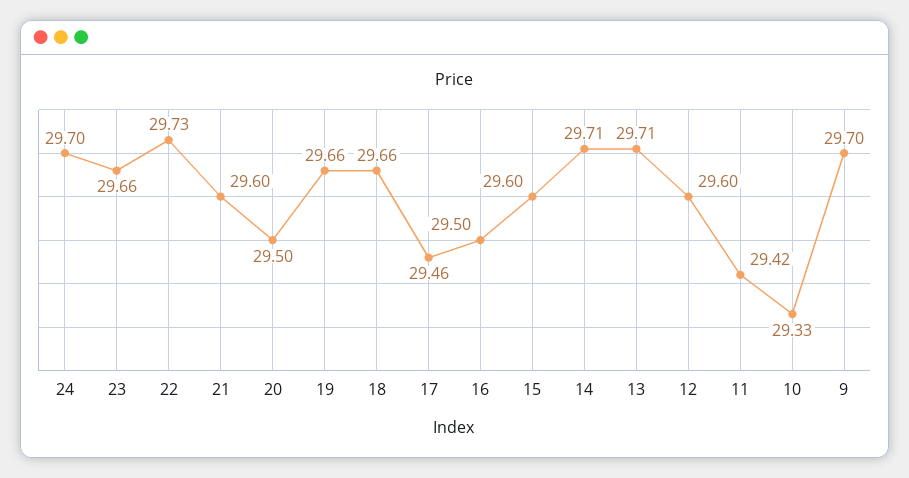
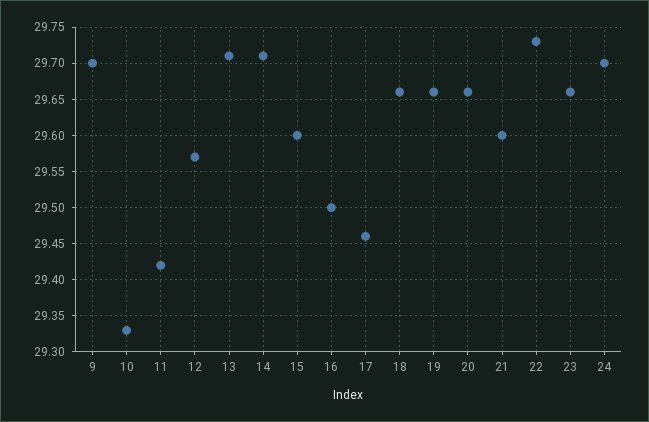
20: 29.5 -> 29.66
12: 29.6 -> 29.57

